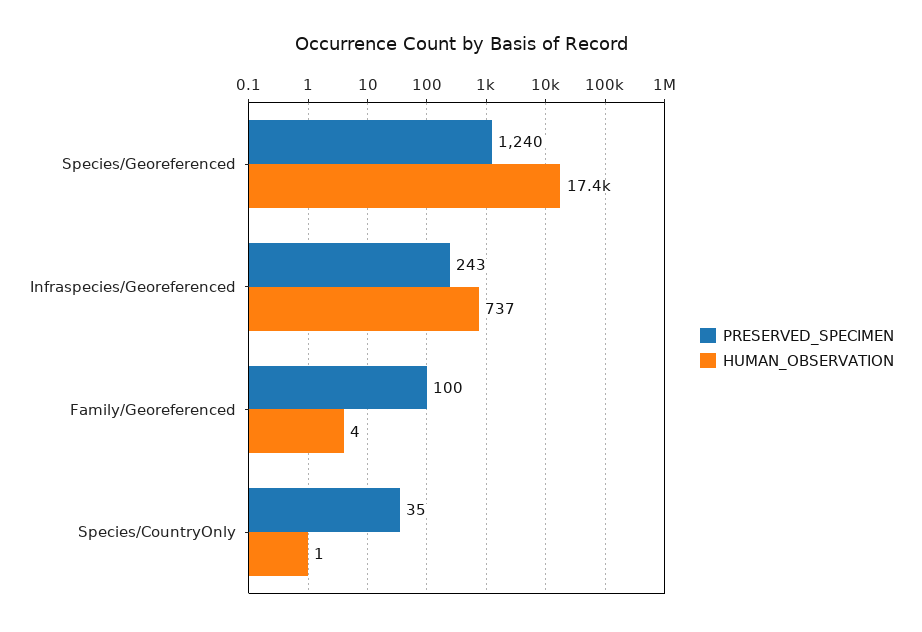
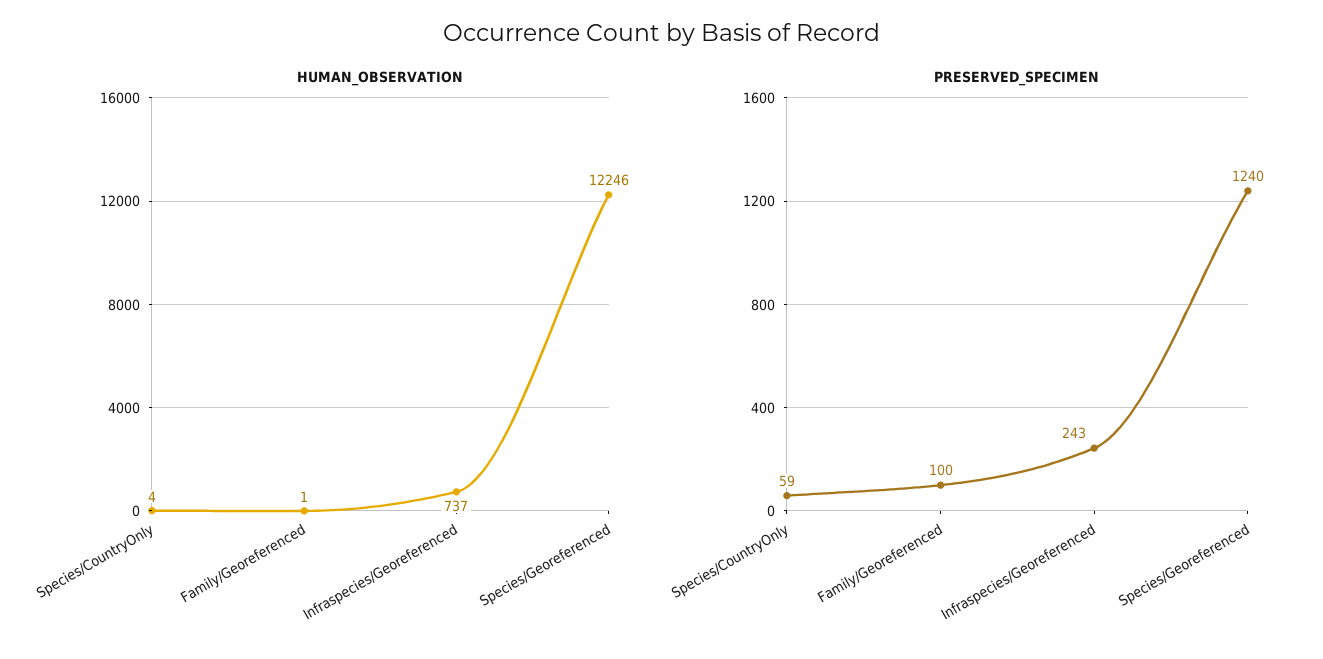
HUMAN_OBSERVATION, Species/Georeferenced: 17400 -> 12246
HUMAN_OBSERVATION, Family/Georeferenced: 4 -> 1
PRESERVED_SPECIMEN, Species/CountryOnly: 35 -> 59
HUMAN_OBSERVATION, Species/CountryOnly: 1 -> 4

